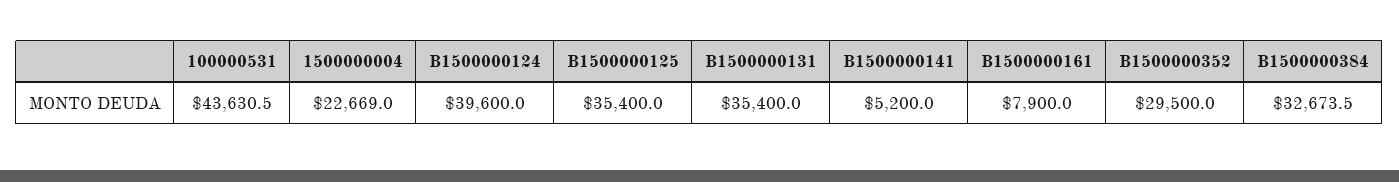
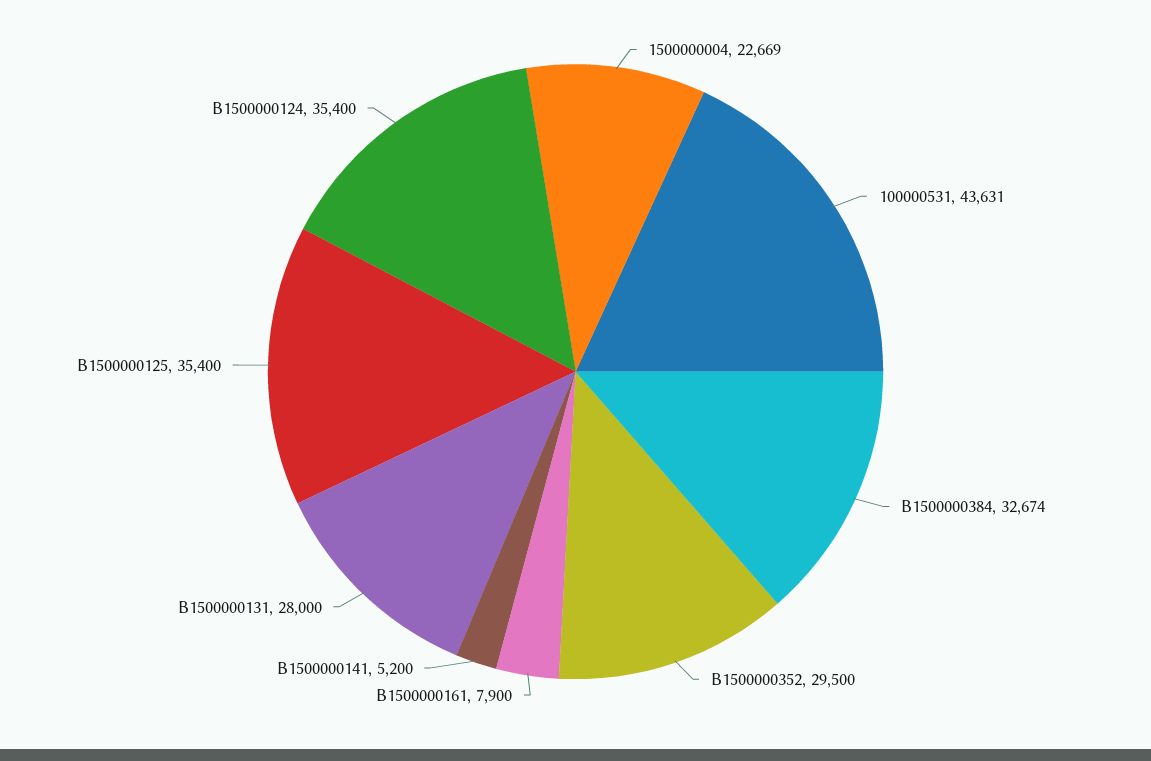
B1500000124: 39600 -> 35400
B1500000131: 35400 -> 28000

